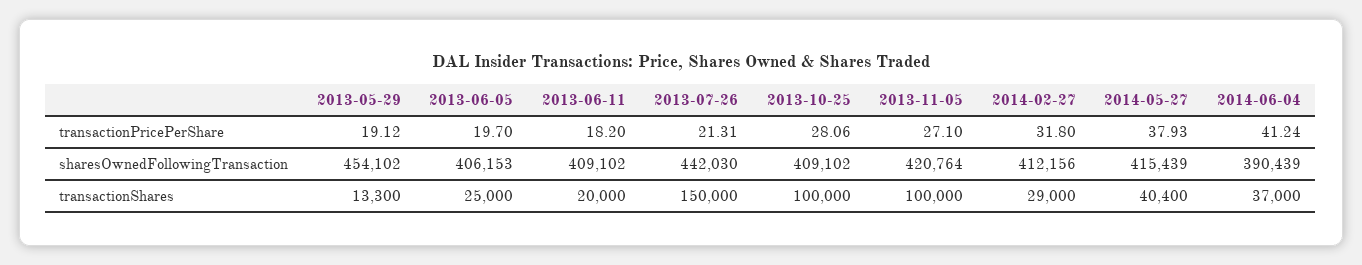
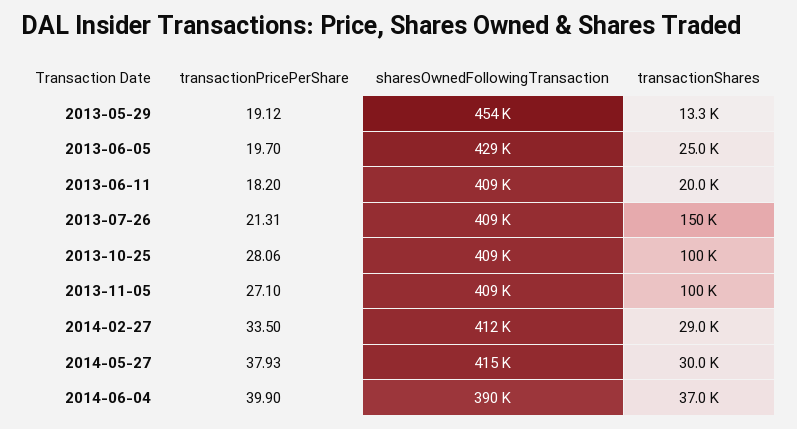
2014-02-27, transactionPricePerShare: 31.8 -> 33.5
2014-06-04, transactionPricePerShare: 41.24 -> 39.9
2013-06-05, sharesOwnedFollowingTransaction: 406153 -> 429000
2013-07-26, sharesOwnedFollowingTransaction: 442030 -> 409000
2013-11-05, sharesOwnedFollowingTransaction: 420764 -> 409000
2014-05-27, transactionShares: 40400 -> 30000

